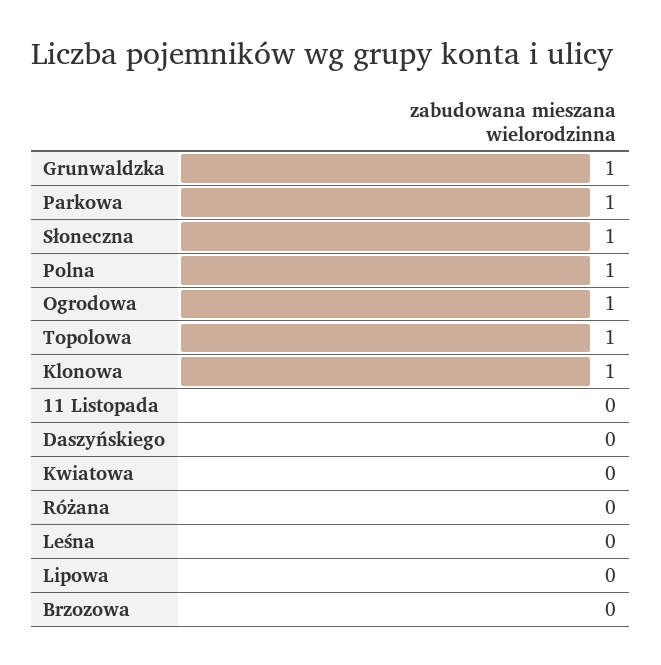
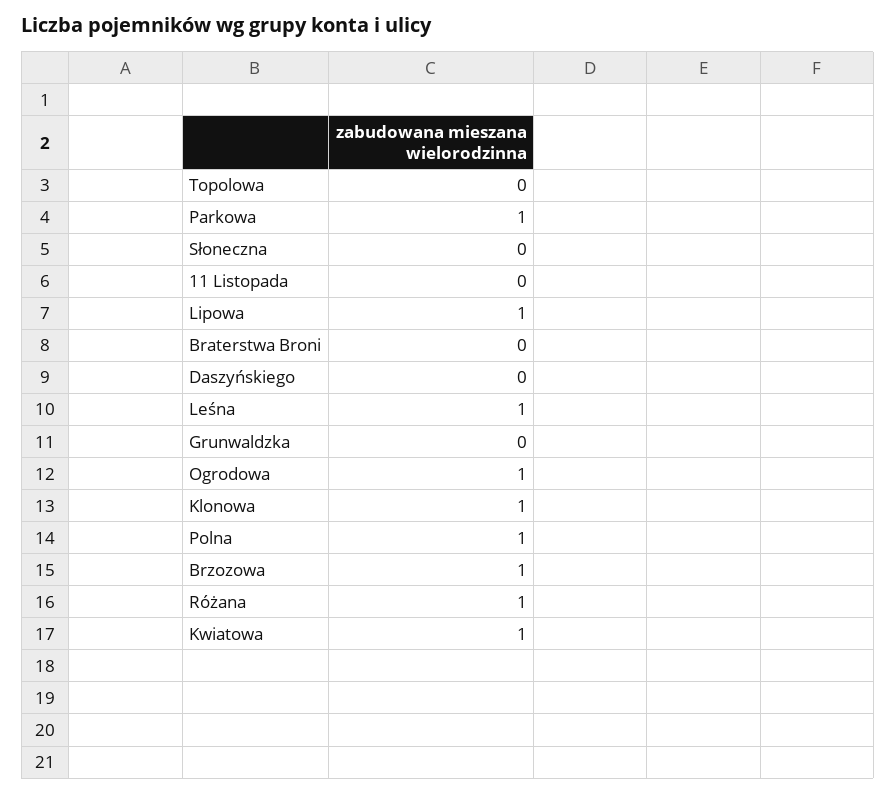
Grunwaldzka: 1 -> 0
Słoneczna: 1 -> 0
Topolowa: 1 -> 0
Kwiatowa: 0 -> 1
Różana: 0 -> 1
Leśna: 0 -> 1
Lipowa: 0 -> 1
Brzozowa: 0 -> 1
Braterstwa Broni: none -> 0

